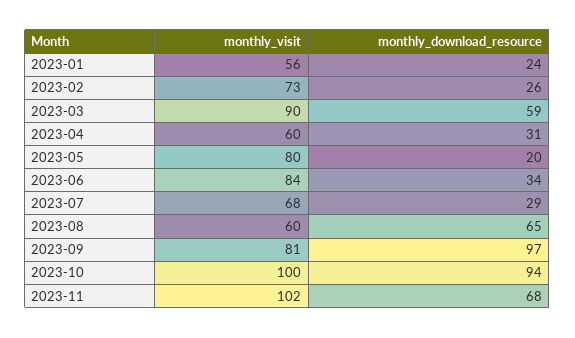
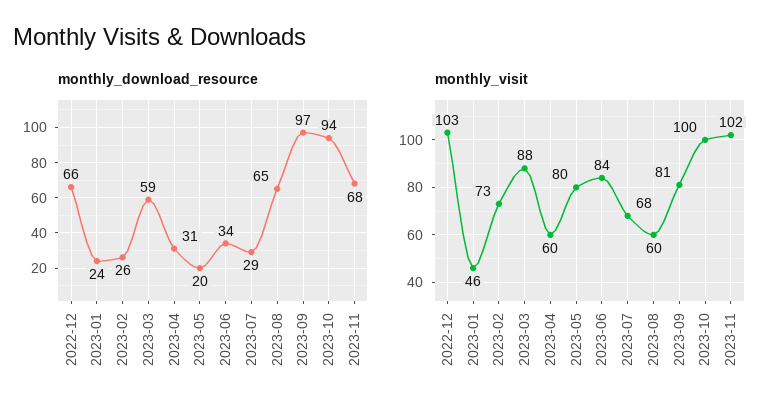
monthly_visit, 2023-01: 56 -> 46
monthly_visit, 2023-03: 90 -> 88
monthly_download_resource, 2022-12: none -> 66
monthly_visit, 2022-12: none -> 103

